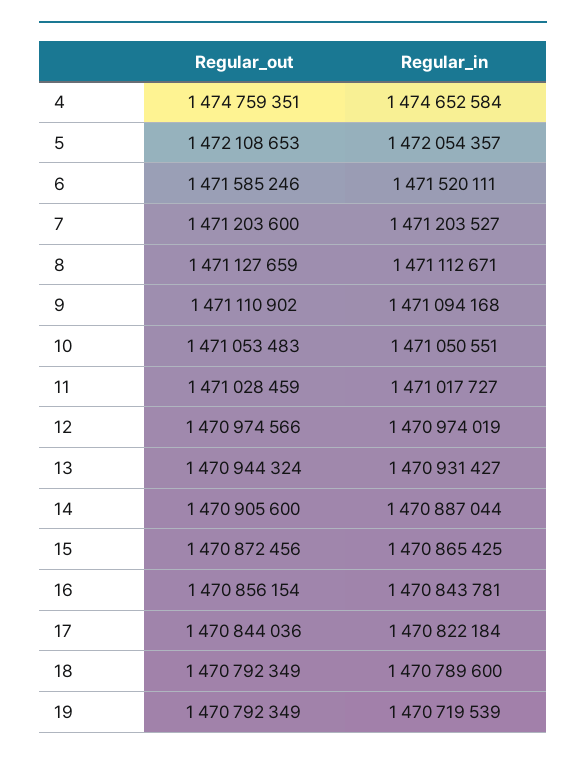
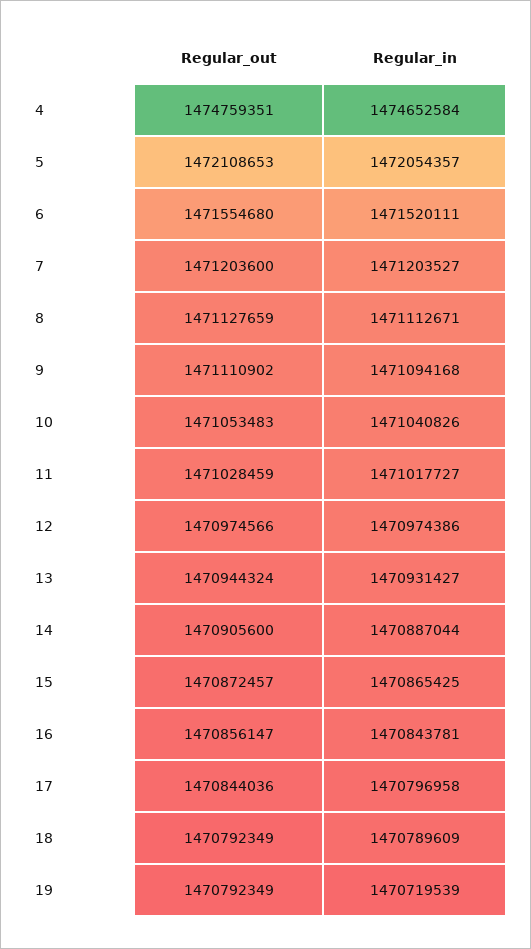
Regular_out, 6: 1471585246 -> 1471554680
Regular_in, 10: 1471050551 -> 1471040826
Regular_in, 12: 1470974019 -> 1470974386
Regular_out, 15: 1470872456 -> 1470872457
Regular_out, 16: 1470856154 -> 1470856147
Regular_in, 17: 1470822184 -> 1470796958
Regular_in, 18: 1470789600 -> 1470789609

